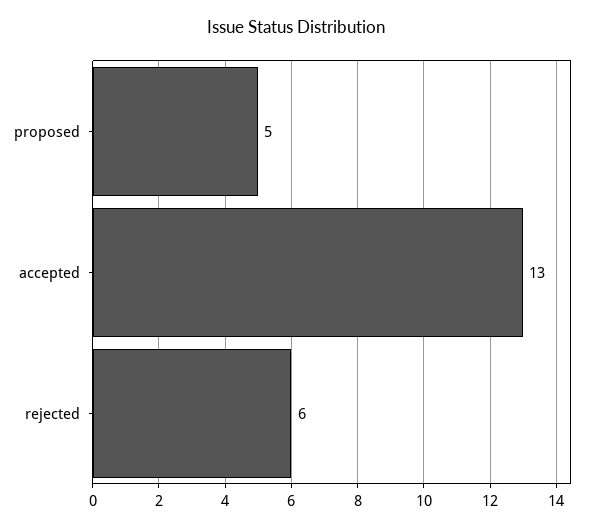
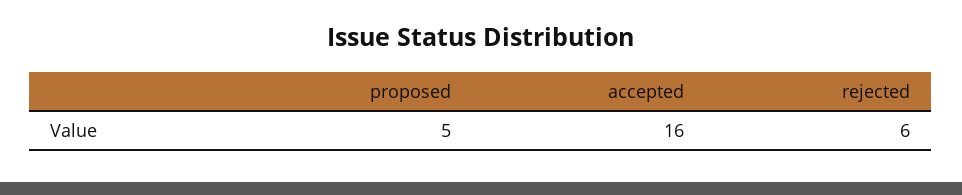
accepted: 13 -> 16

